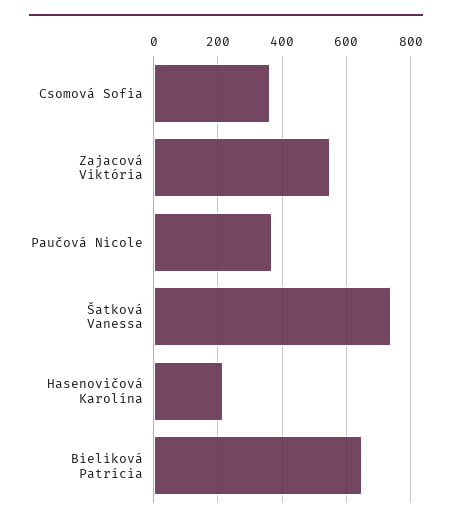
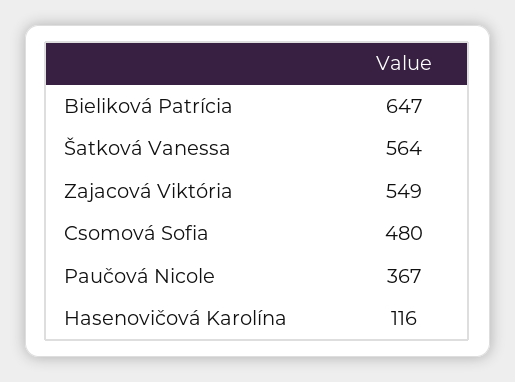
Csomová Sofia: 360 -> 480
Šatková Vanessa: 740 -> 564
Hasenovičová Karolína: 220 -> 116

